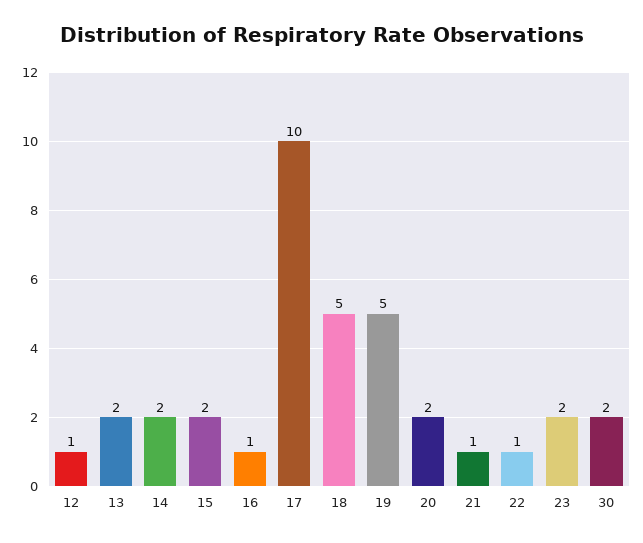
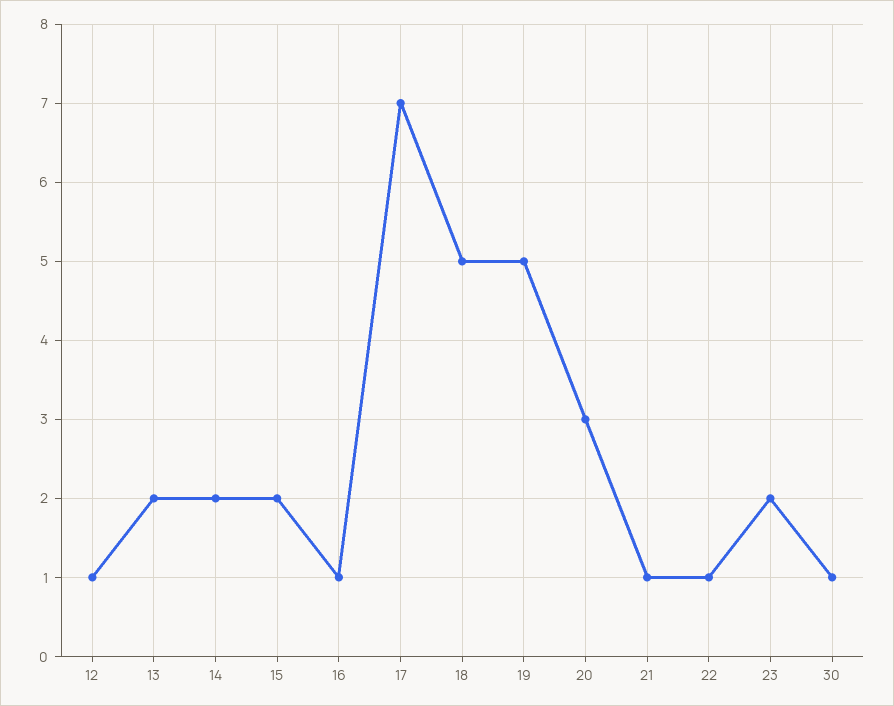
17: 10 -> 7
20: 2 -> 3
30: 2 -> 1

